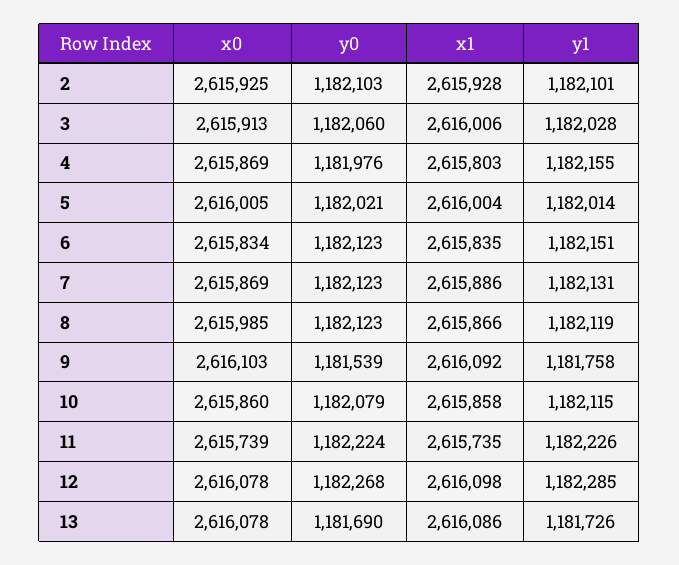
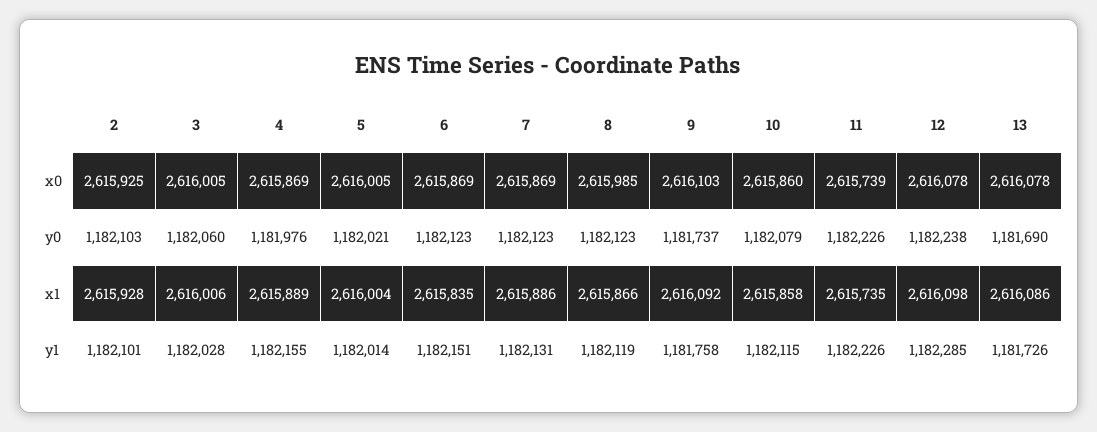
x0, 3: 2615913 -> 2616005
x1, 4: 2615803 -> 2615889
x0, 6: 2615834 -> 2615869
y0, 9: 1181539 -> 1181737
y0, 11: 1182224 -> 1182226
y0, 12: 1182268 -> 1182238

